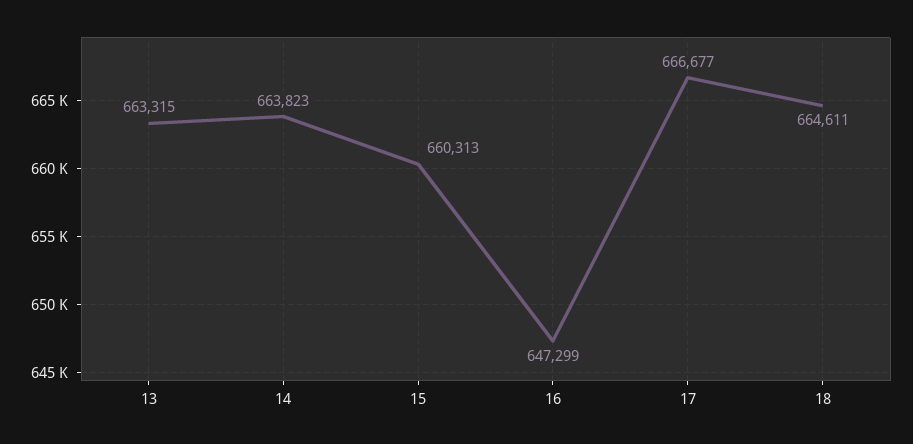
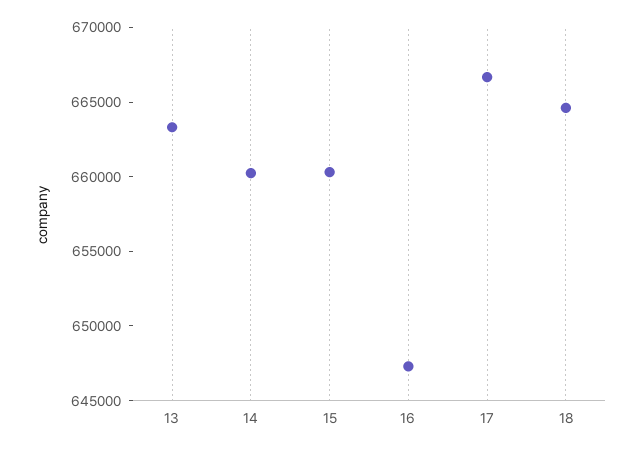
14: 663823 -> 660000

